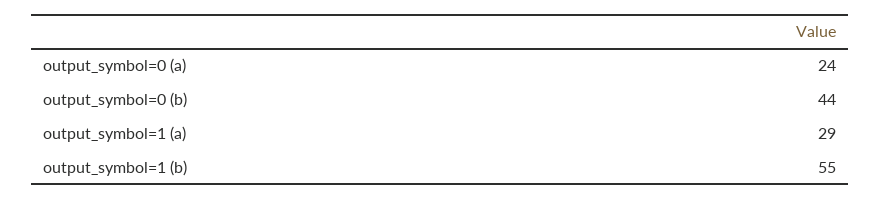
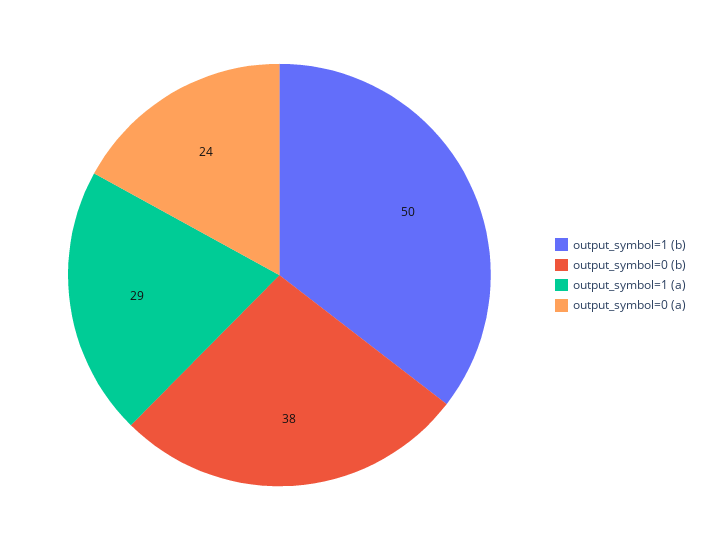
output_symbol=0 (b): 44 -> 38
output_symbol=1 (b): 55 -> 50

